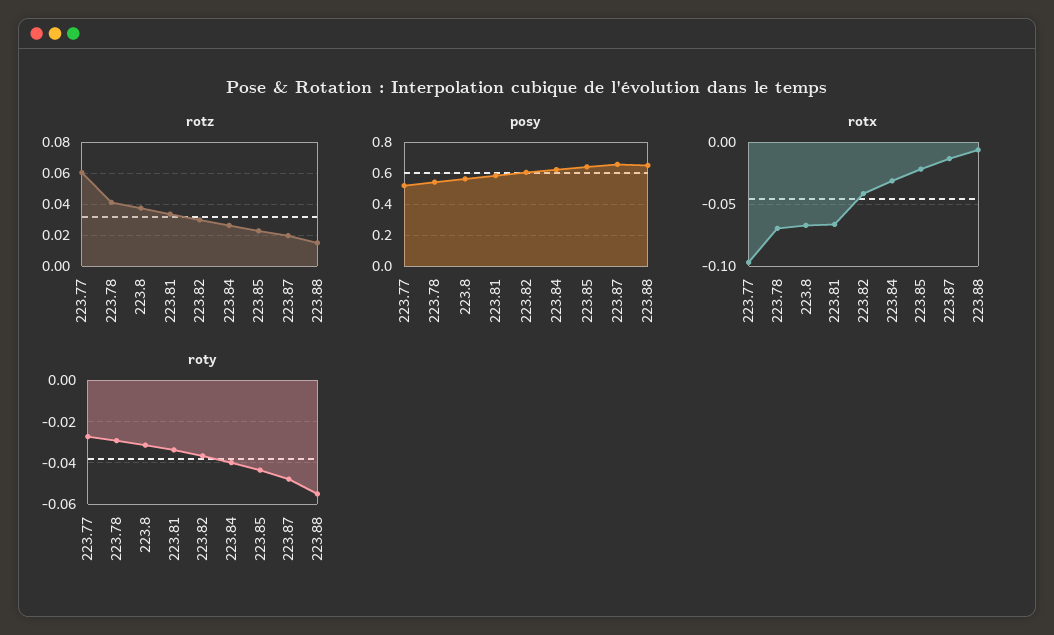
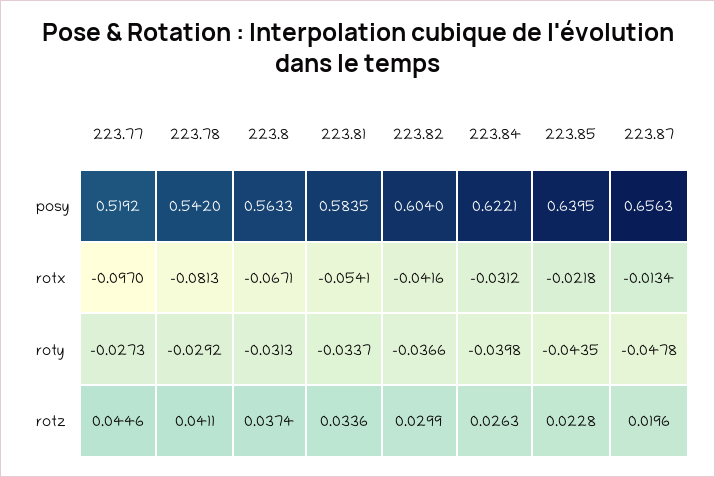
rotz, 223.77: 0.06 -> 0.0446
rotz, 223.88: 0.015 -> none
posy, 223.88: 0.65 -> none
rotx, 223.78: -0.07 -> -0.0813
rotx, 223.81: -0.065 -> -0.0541
rotx, 223.88: -0.005 -> none
roty, 223.88: -0.055 -> none

